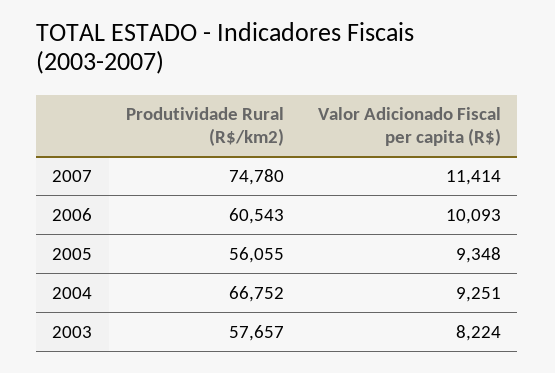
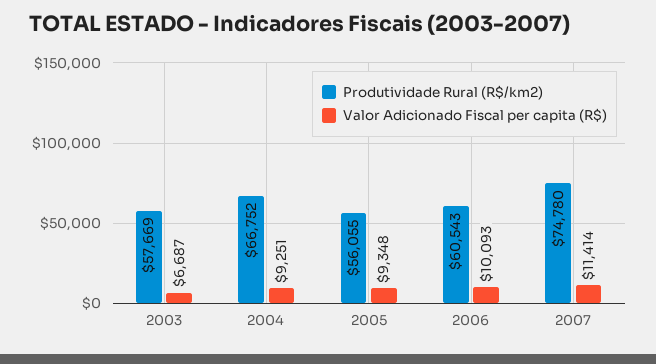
Produtividade Rural (R$/km2), 2003: 57657 -> 57669
Valor Adicionado Fiscal per capita (R$), 2003: 8224 -> 6687

